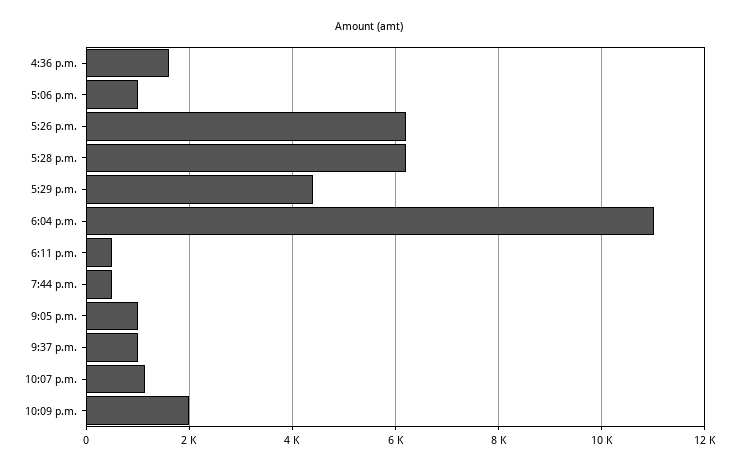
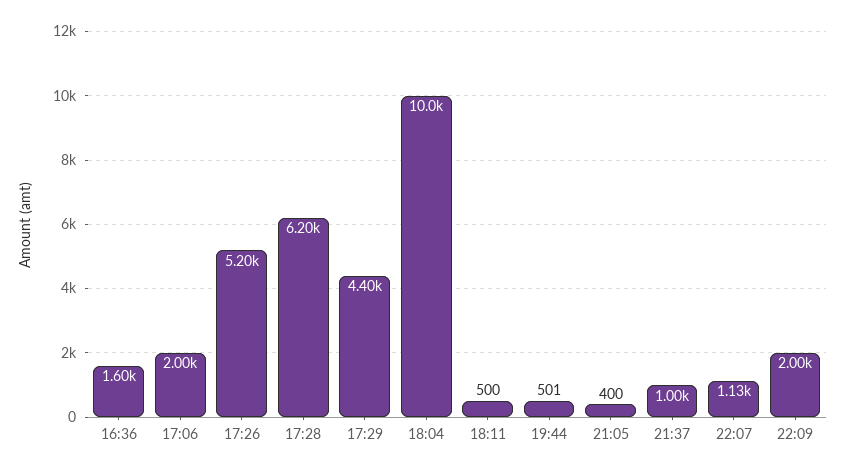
5:06 p.m.: 1000 -> 2000
5:26 p.m.: 6200 -> 5200
6:04 p.m.: 11000 -> 10000
9:05 p.m.: 1000 -> 400

